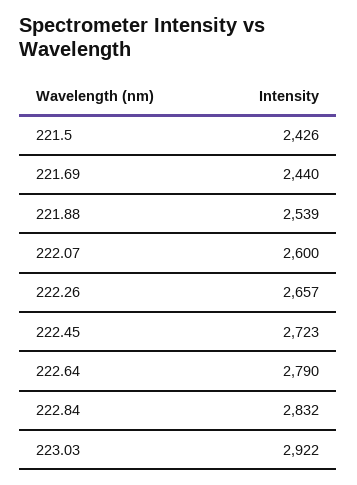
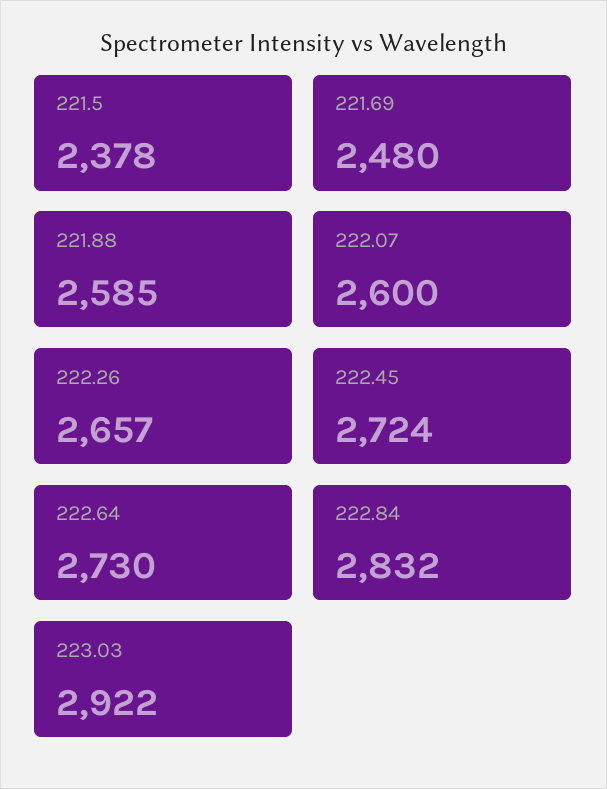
221.5: 2426 -> 2378
221.69: 2440 -> 2480
221.88: 2539 -> 2585
222.45: 2723 -> 2724
222.64: 2790 -> 2730

